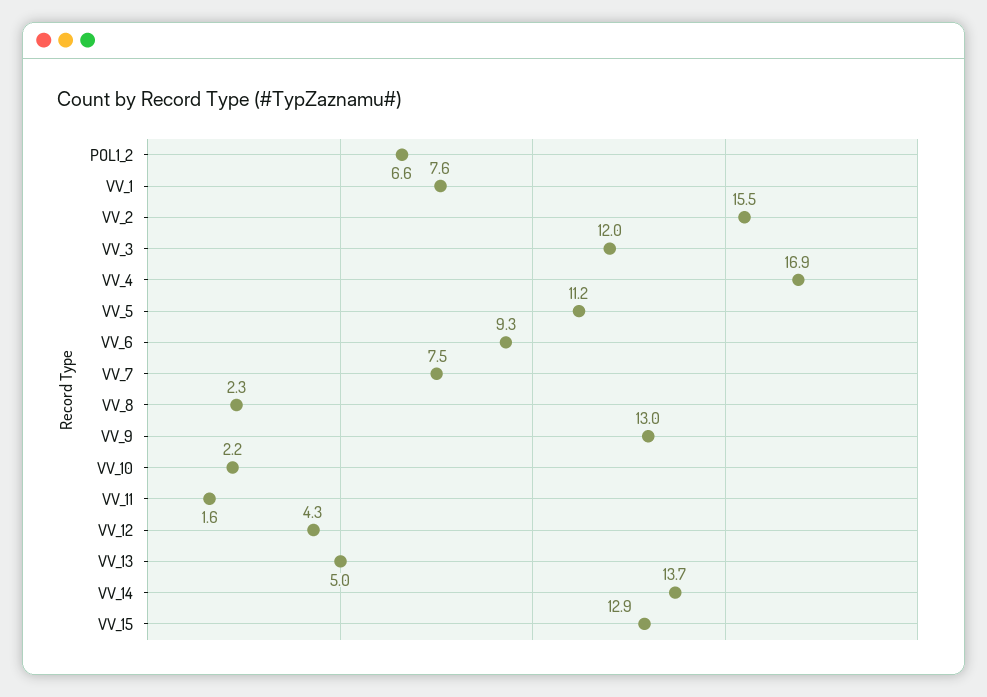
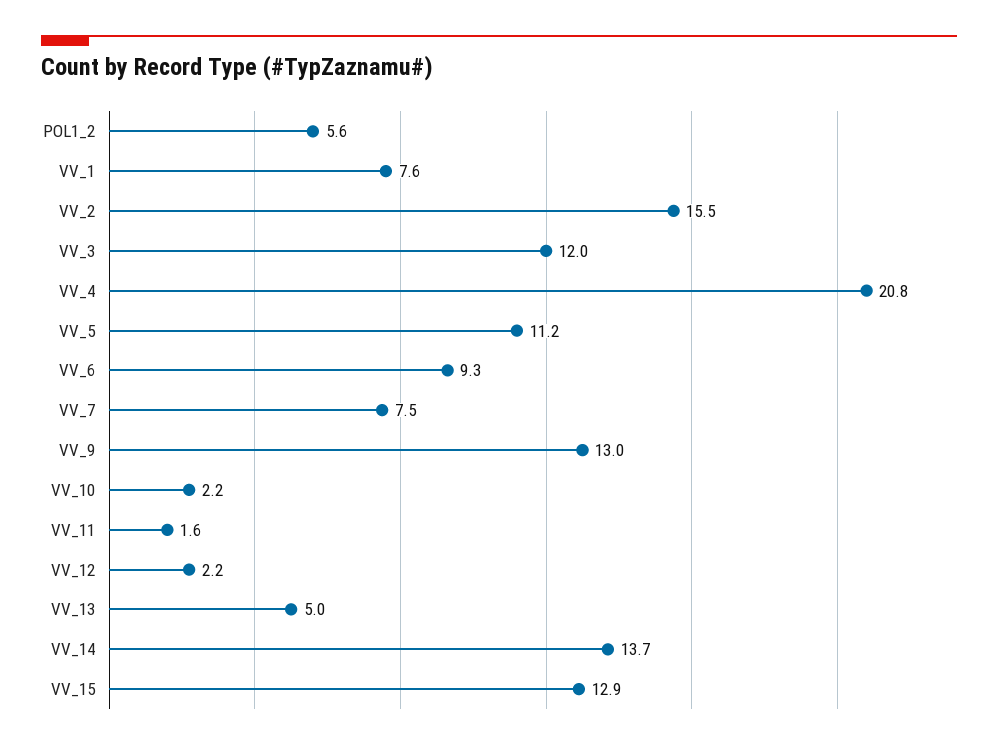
POL1_2: 6.6 -> 5.6
VV_4: 16.9 -> 20.8
VV_8: 2.3 -> none
VV_12: 4.3 -> 2.2

